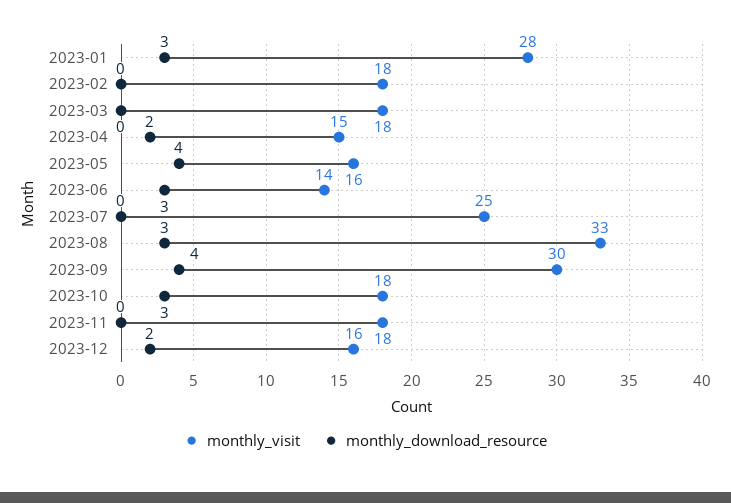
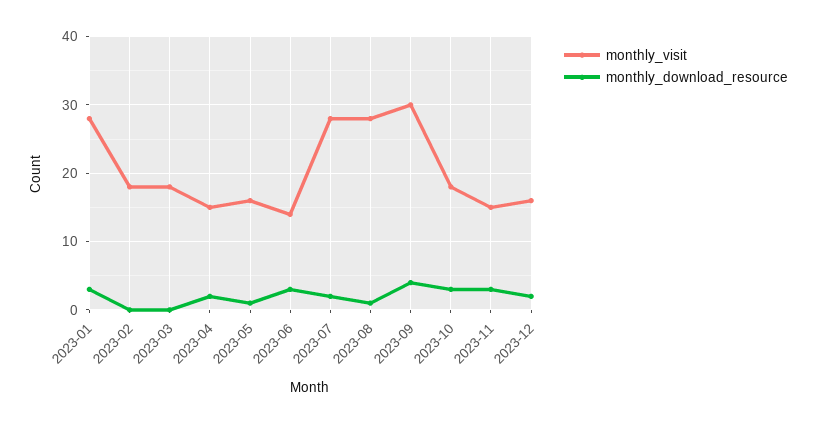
monthly_download_resource, 2023-05: 4 -> 1
monthly_visit, 2023-07: 25 -> 28
monthly_download_resource, 2023-07: 0 -> 2
monthly_visit, 2023-08: 33 -> 28
monthly_download_resource, 2023-08: 3 -> 1
monthly_visit, 2023-11: 18 -> 15
monthly_download_resource, 2023-11: 0 -> 3

